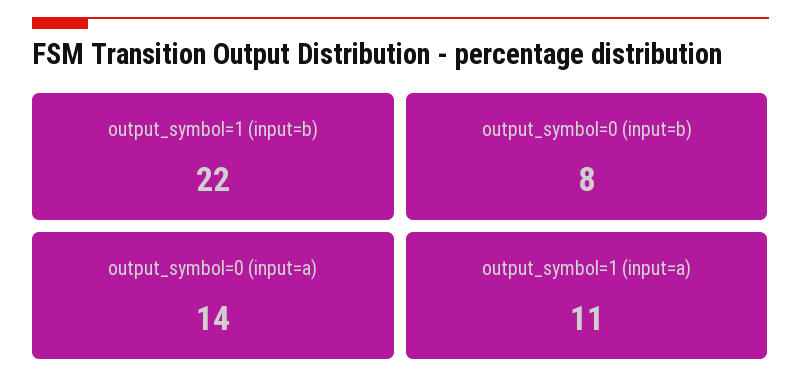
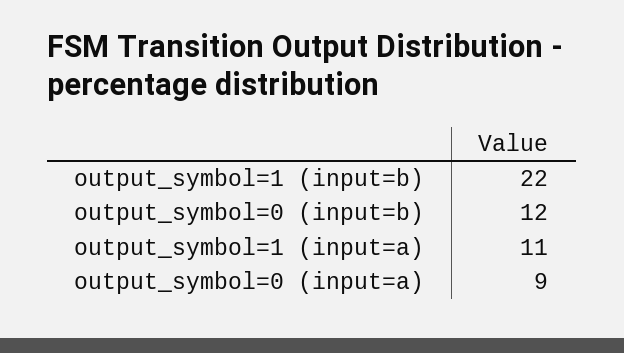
output_symbol=0 (input=b): 8 -> 12
output_symbol=0 (input=a): 14 -> 9

